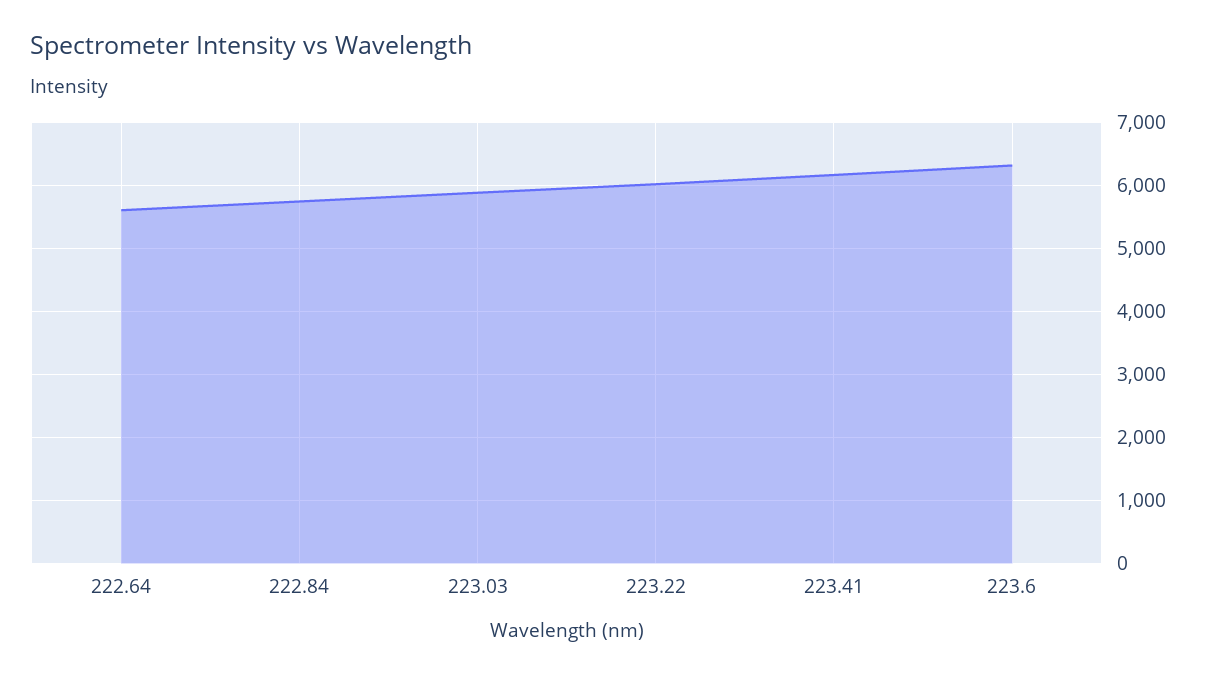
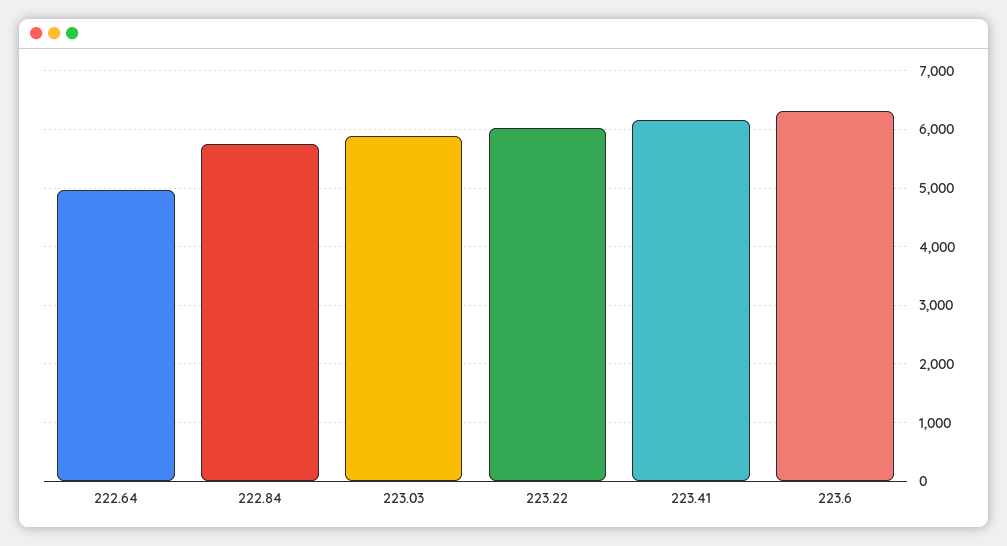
222.64: 5600 -> 5000

